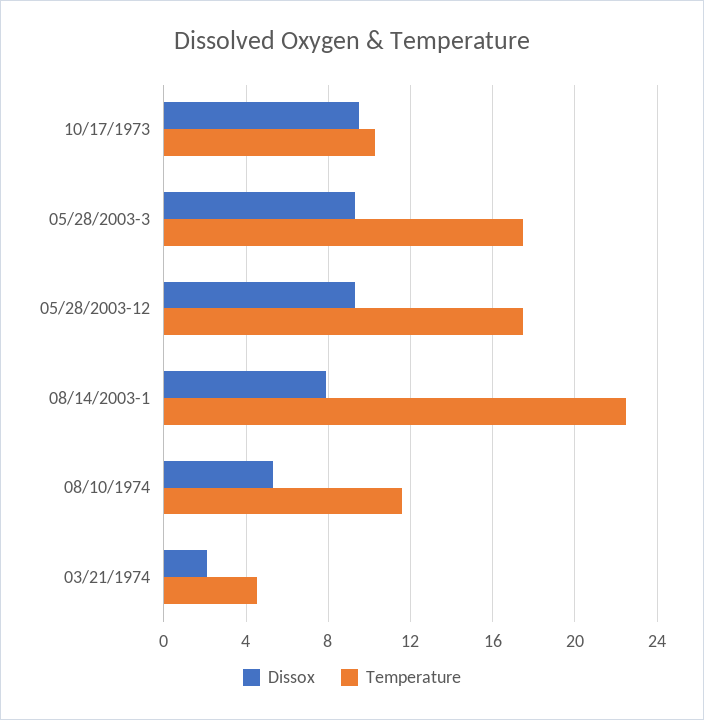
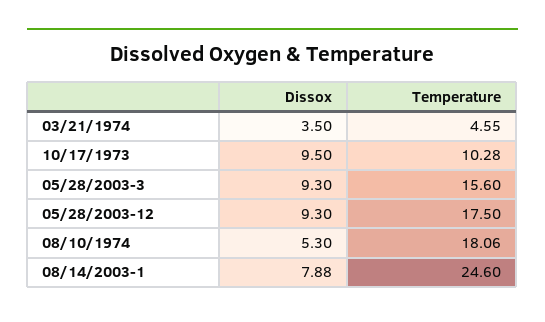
Temperature, 05/28/2003-3: 17.5 -> 15.6
Temperature, 08/14/2003-1: 22.5 -> 24.6
Temperature, 08/10/1974: 11.5 -> 18.06
Dissox, 03/21/1974: 2 -> 3.5

